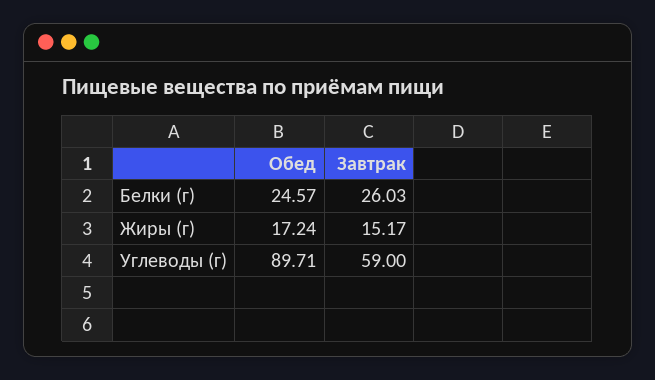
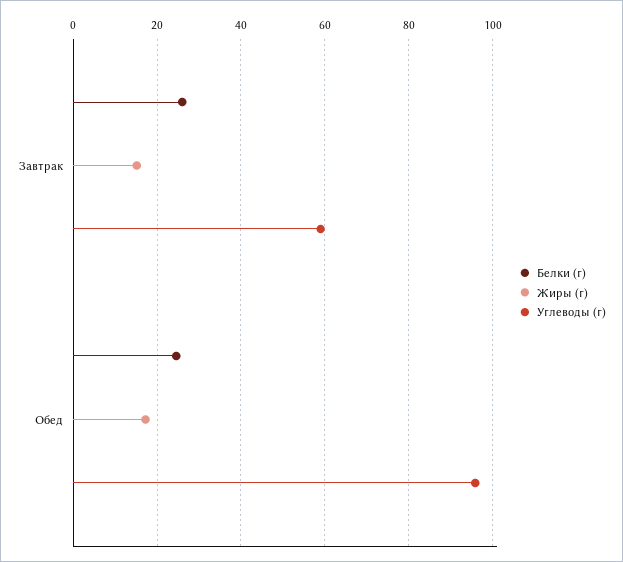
Углеводы (г), Обед: 89.71 -> 96

